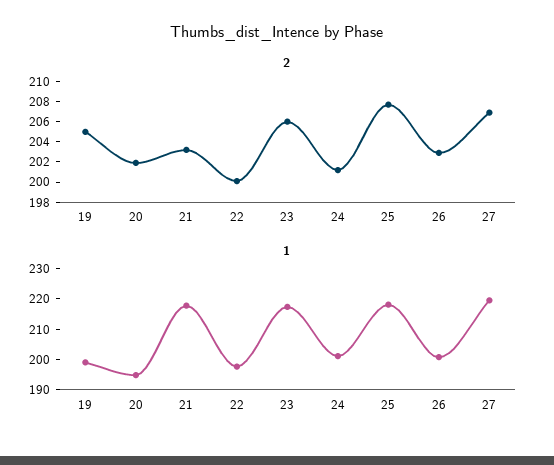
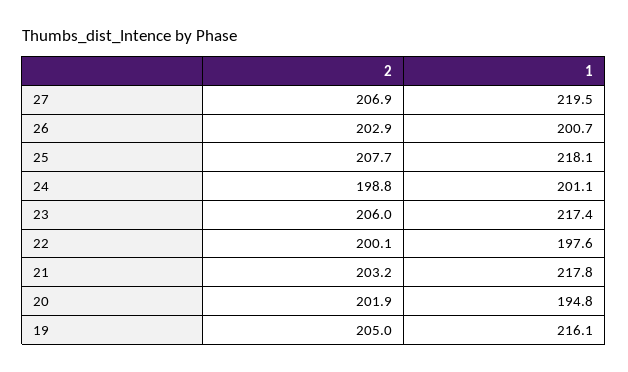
2, 24: 201 -> 198.8
1, 19: 200 -> 216.1

